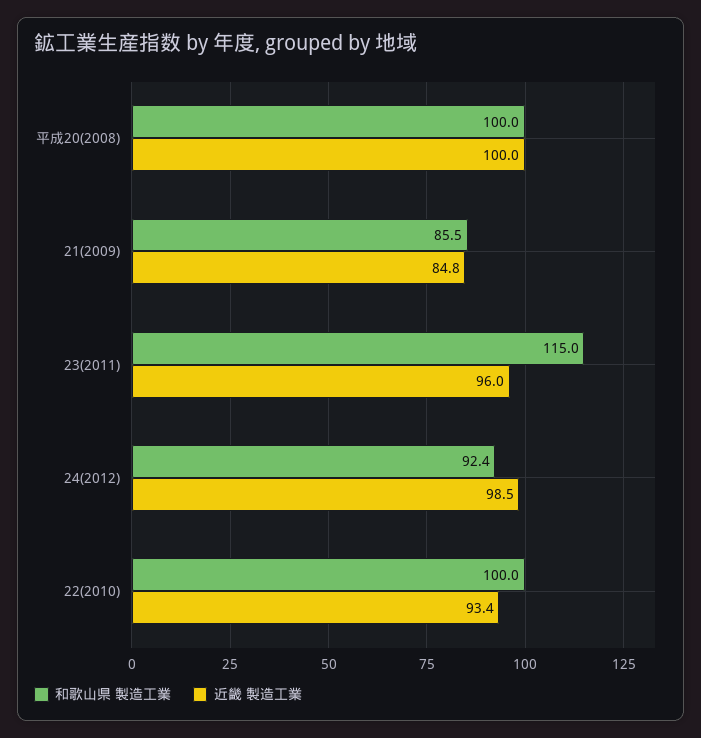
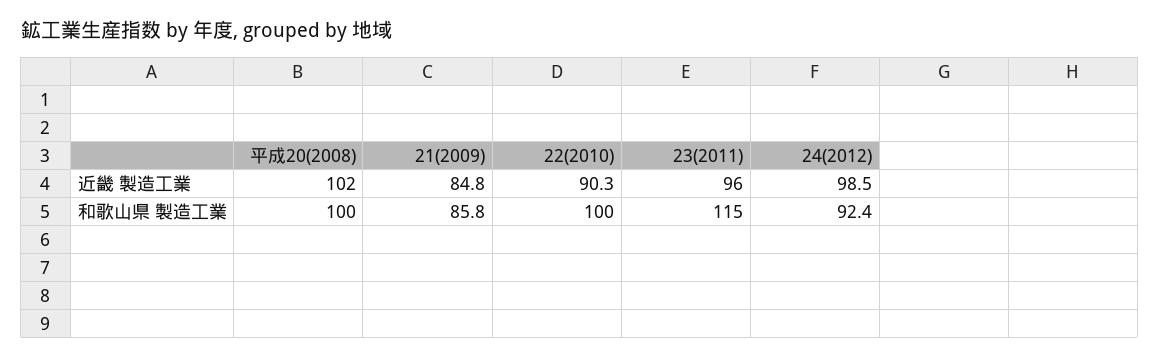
近畿 製造工業, 平成20(2008): 100 -> 102
和歌山県 製造工業, 21(2009): 85.5 -> 85.8
近畿 製造工業, 22(2010): 93.4 -> 90.3

